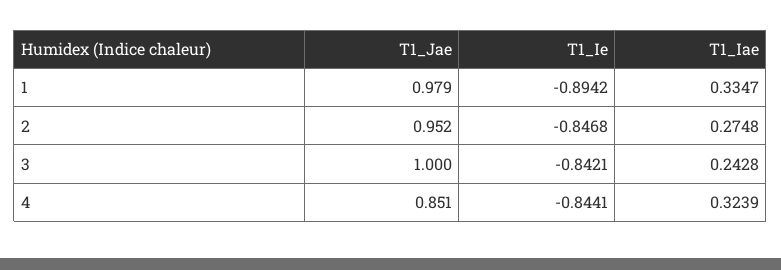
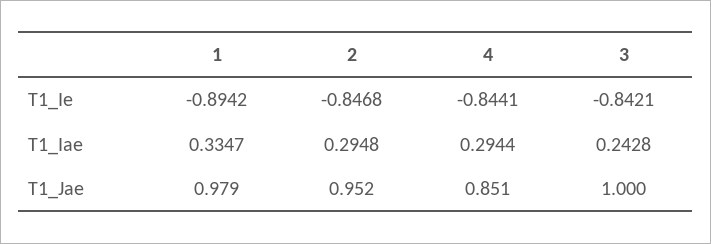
T1_Iae, 2: 0.2748 -> 0.2948
T1_Iae, 4: 0.3239 -> 0.2944

